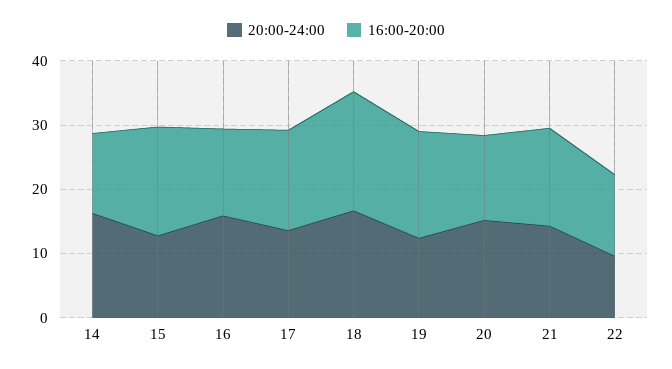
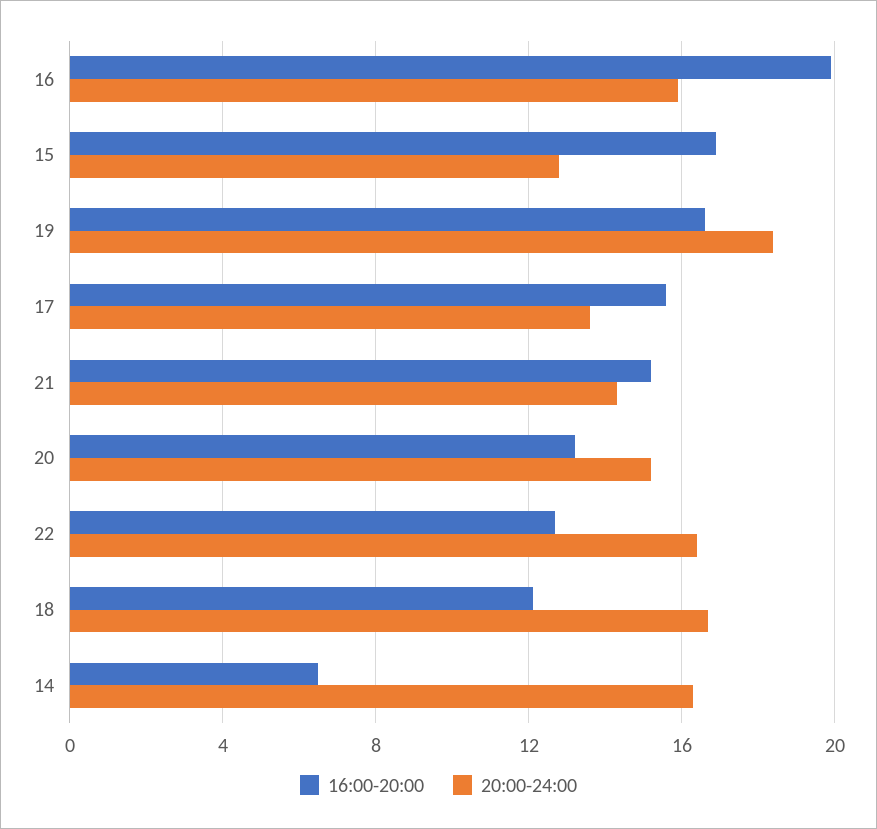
16:00-20:00, 14: 12 -> 6.5
16:00-20:00, 16: 14 -> 20
16:00-20:00, 18: 18 -> 12
20:00-24:00, 19: 12 -> 18.5
20:00-24:00, 22: 10 -> 16.5

